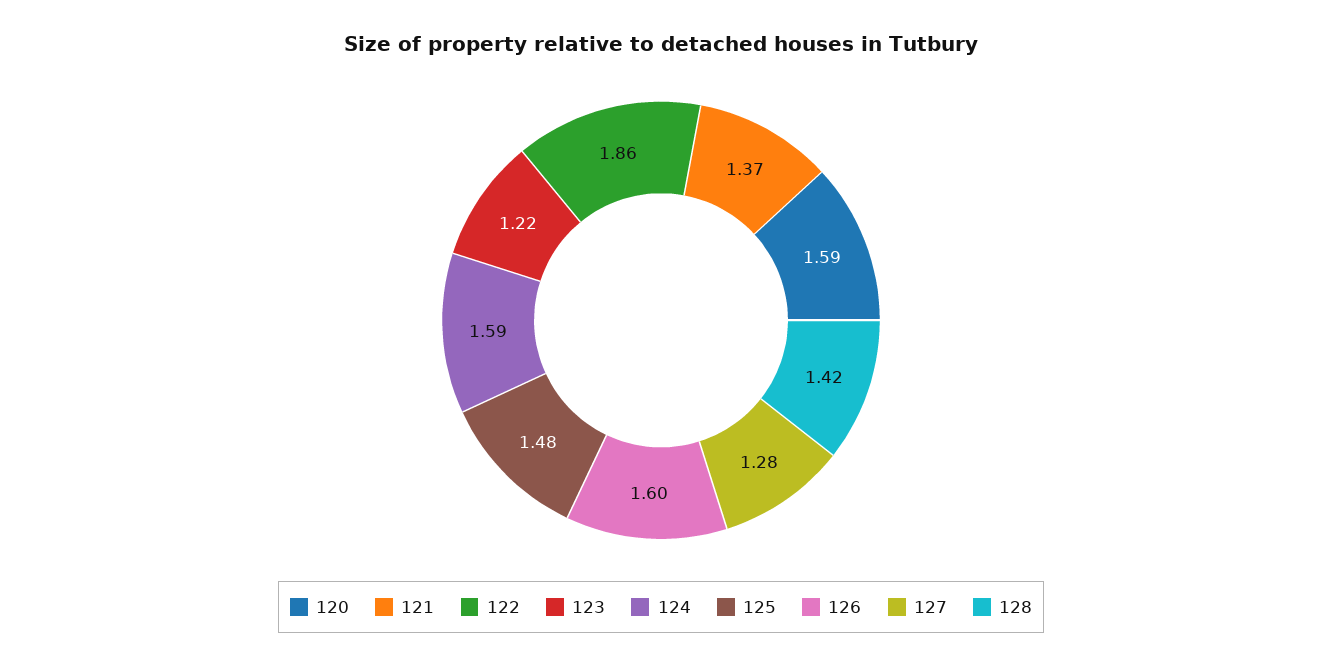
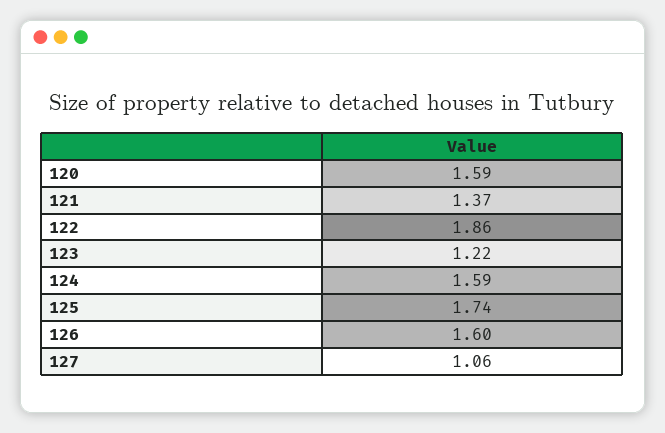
125: 1.48 -> 1.74
127: 1.28 -> 1.06
128: 1.42 -> none

